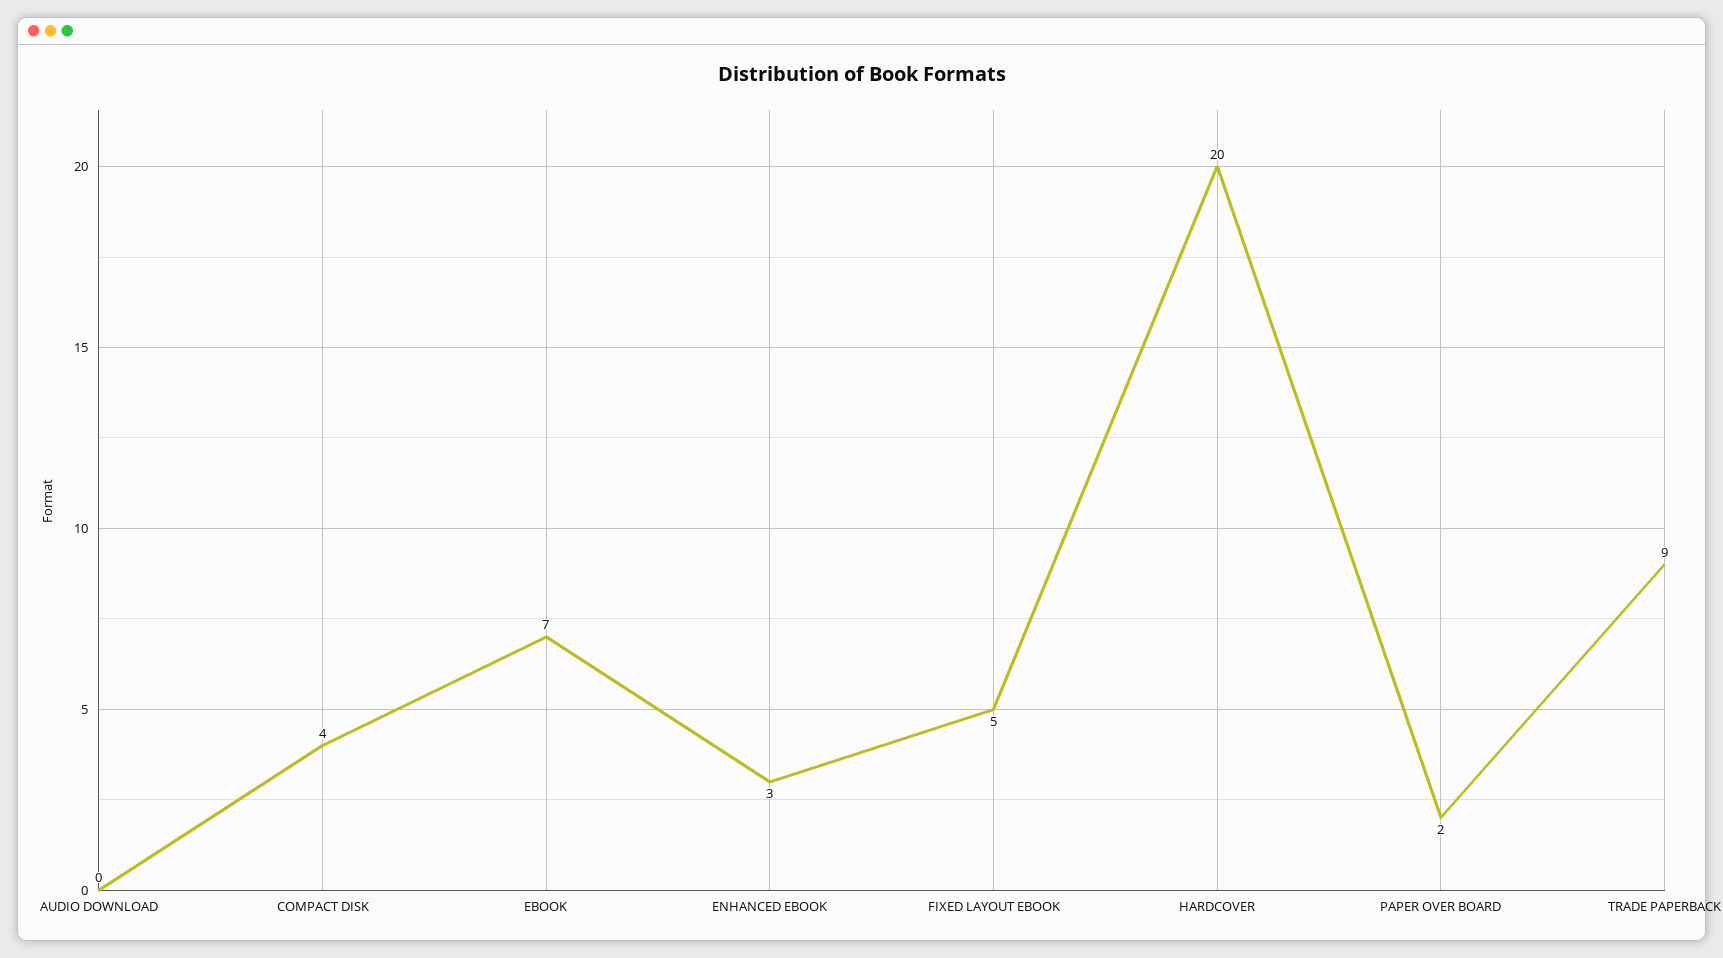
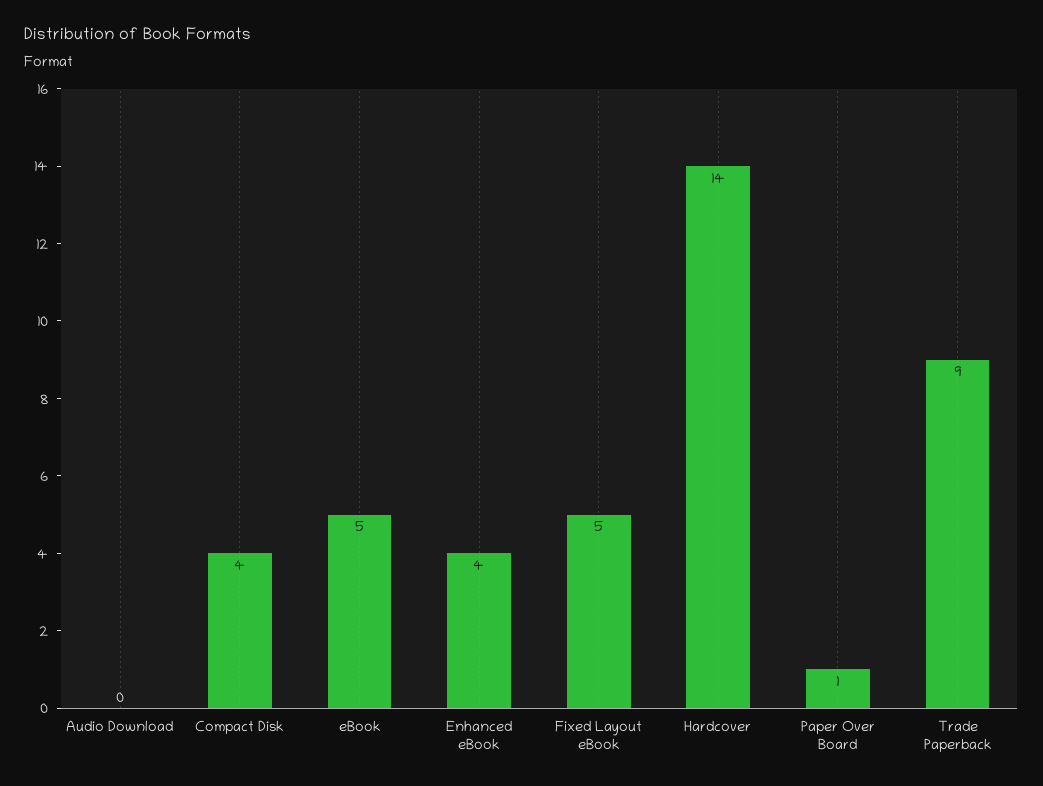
EBOOK: 7 -> 5
ENHANCED EBOOK: 3 -> 4
HARDCOVER: 20 -> 14
PAPER OVER BOARD: 2 -> 1

